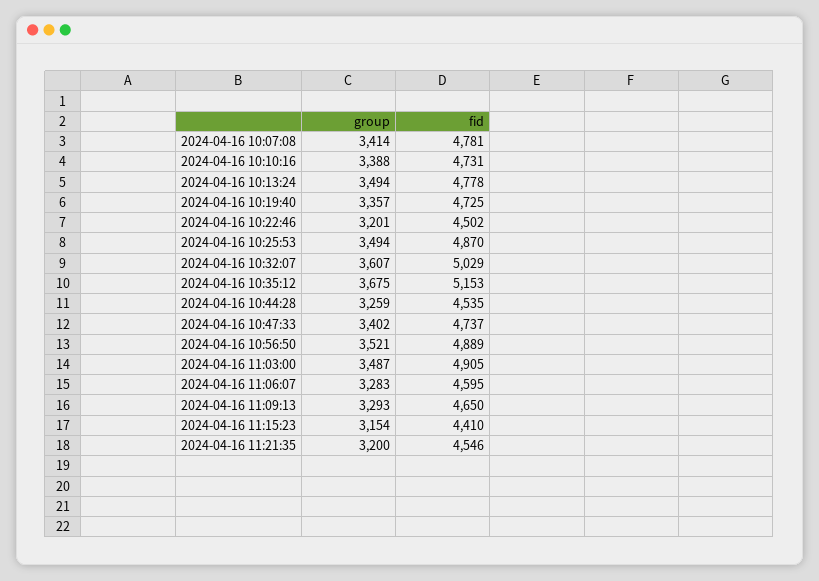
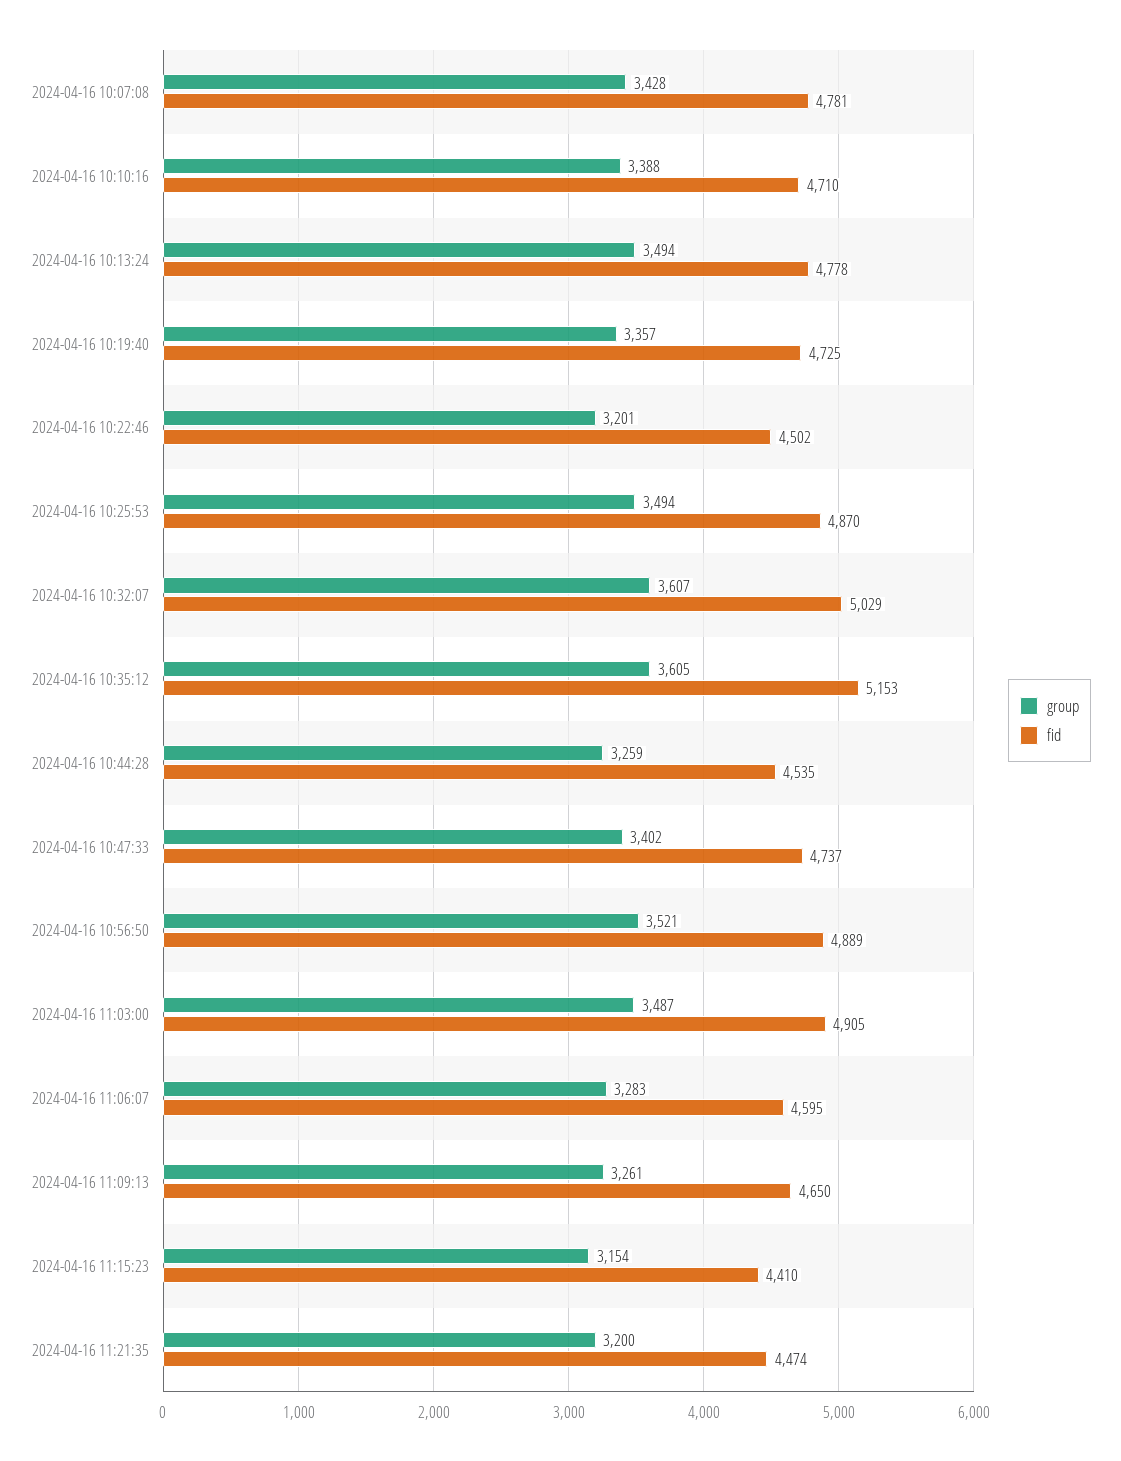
group, 2024-04-16 10:07:08: 3414 -> 3428
fid, 2024-04-16 10:10:16: 4731 -> 4710
group, 2024-04-16 10:35:12: 3675 -> 3605
group, 2024-04-16 11:09:13: 3293 -> 3261
fid, 2024-04-16 11:21:35: 4546 -> 4474

